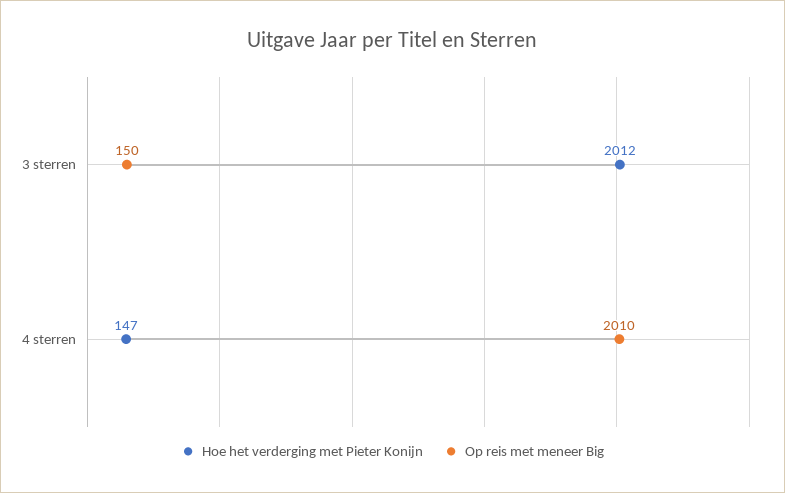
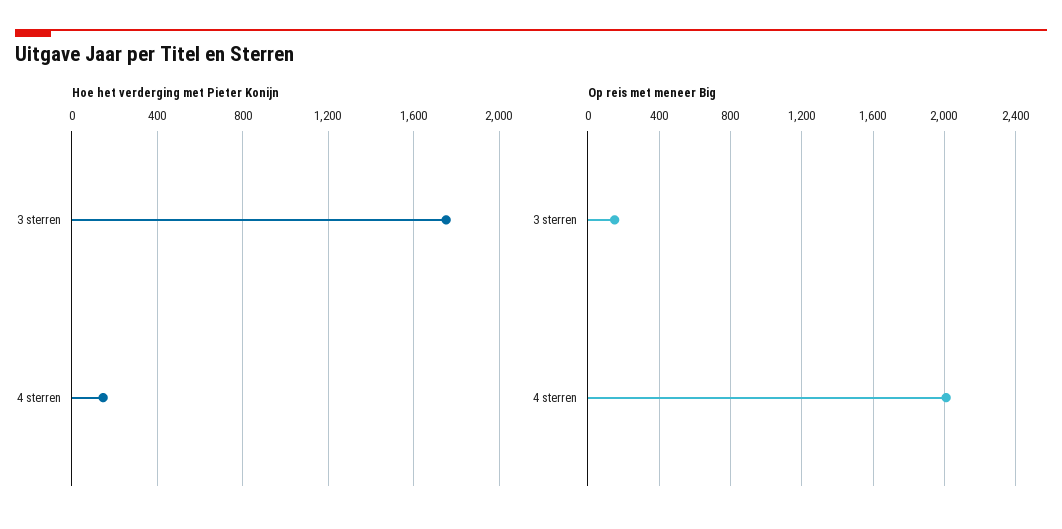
Hoe het verderging met Pieter Konijn, 3 sterren: 2012 -> 1750

